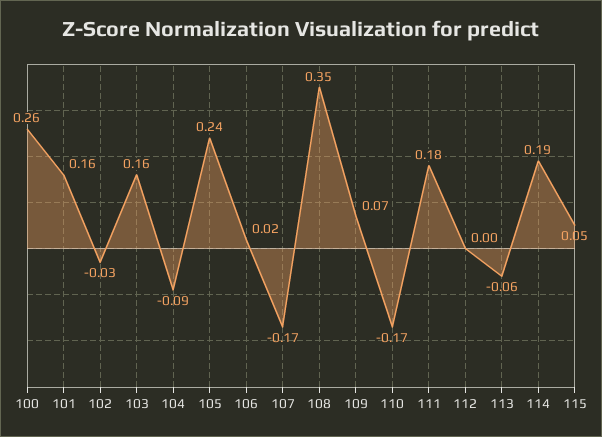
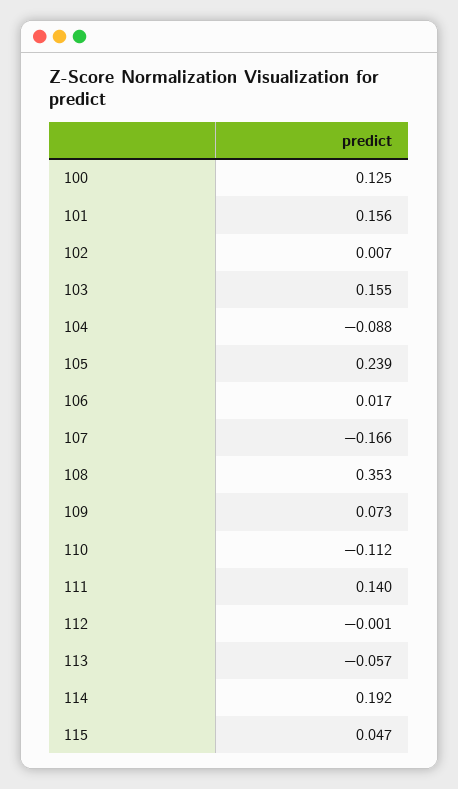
100: 0.26 -> 0.125
102: -0.03 -> 0.007
110: -0.17 -> -0.112
111: 0.18 -> 0.14

